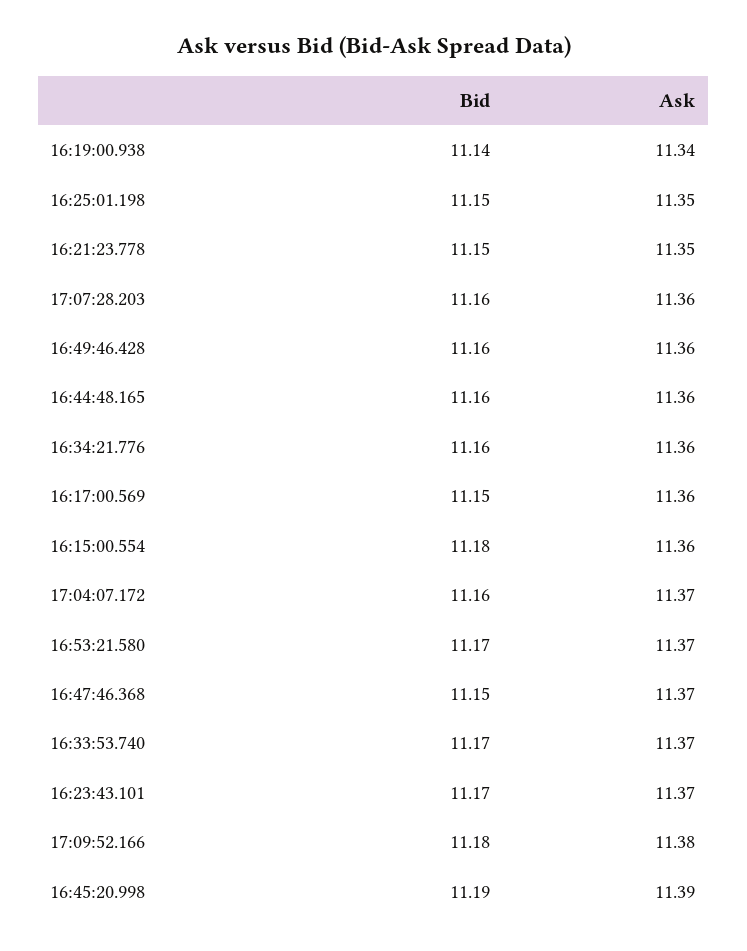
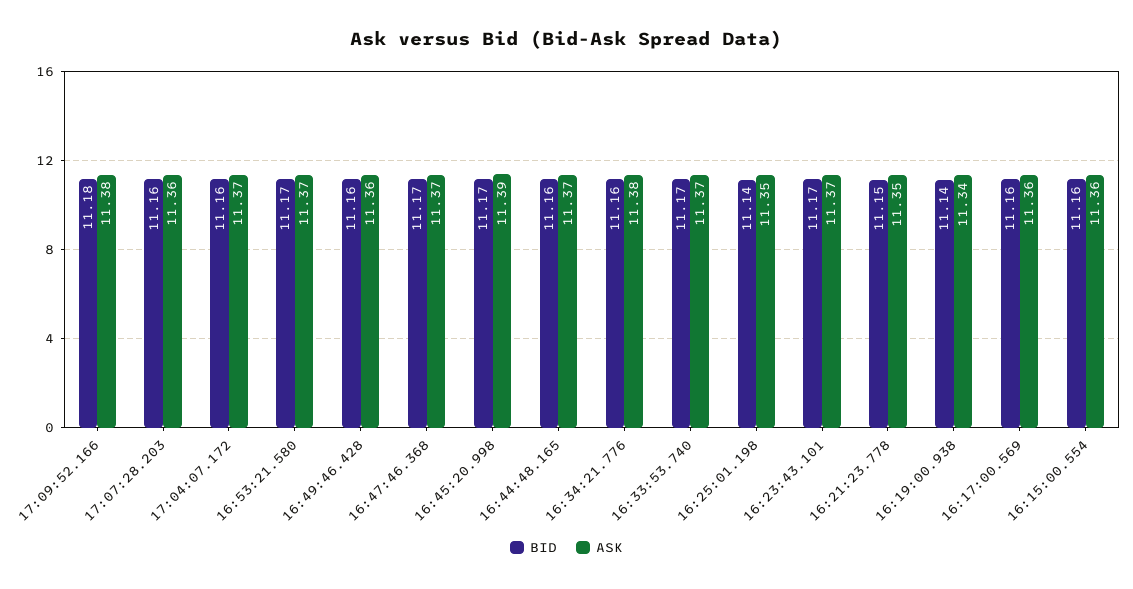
Bid, 16:25:01.198: 11.15 -> 11.14
Ask, 16:44:48.165: 11.36 -> 11.37
Ask, 16:34:21.776: 11.36 -> 11.38
Bid, 16:17:00.569: 11.15 -> 11.16
Bid, 16:15:00.554: 11.18 -> 11.16
Bid, 16:47:46.368: 11.15 -> 11.17
Bid, 16:45:20.998: 11.19 -> 11.17

